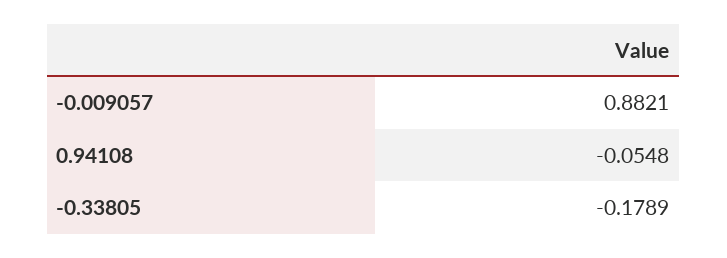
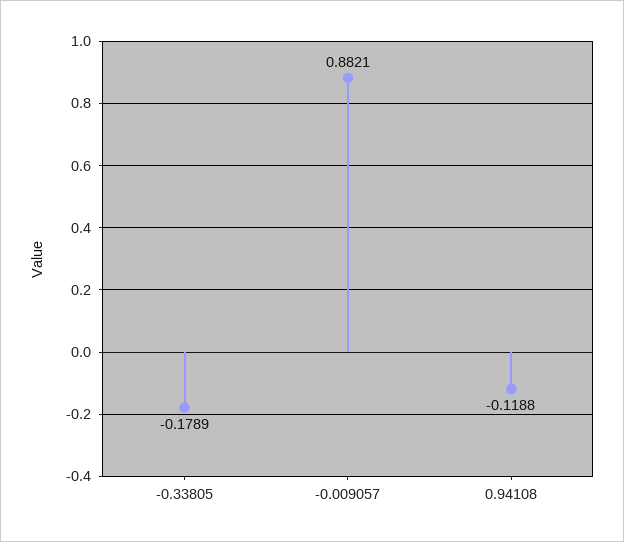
0.94108: -0.0548 -> -0.1188

